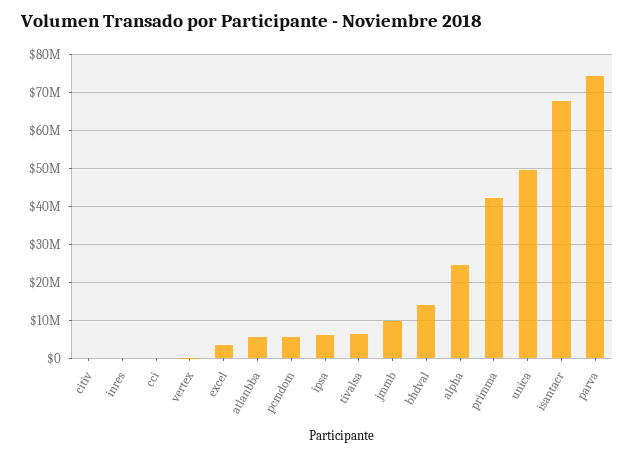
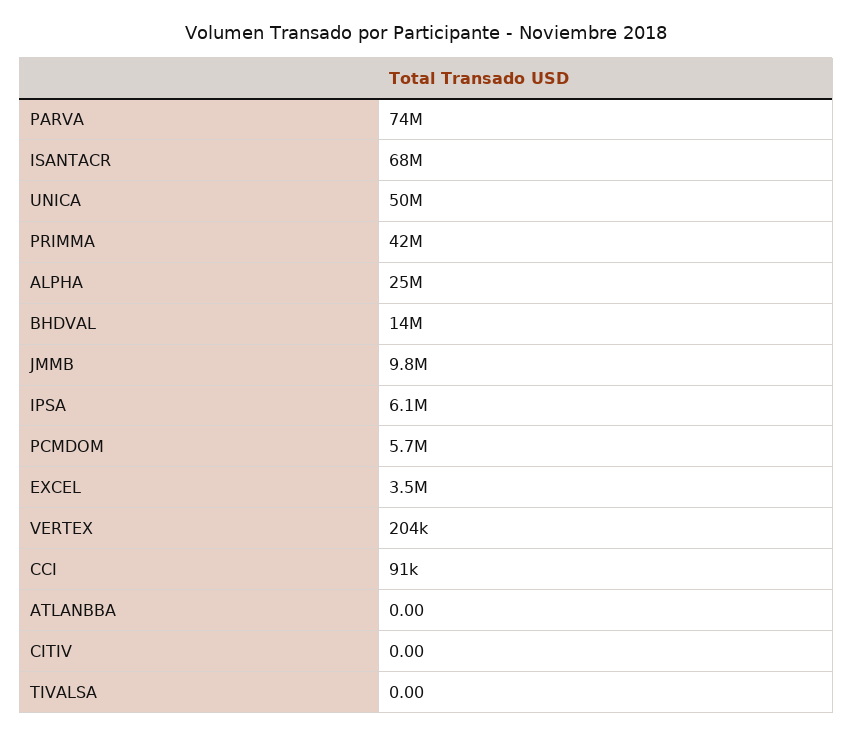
inres: 0 -> none
atlanbba: 6000000 -> 0
tivalsa: 6000000 -> 0

